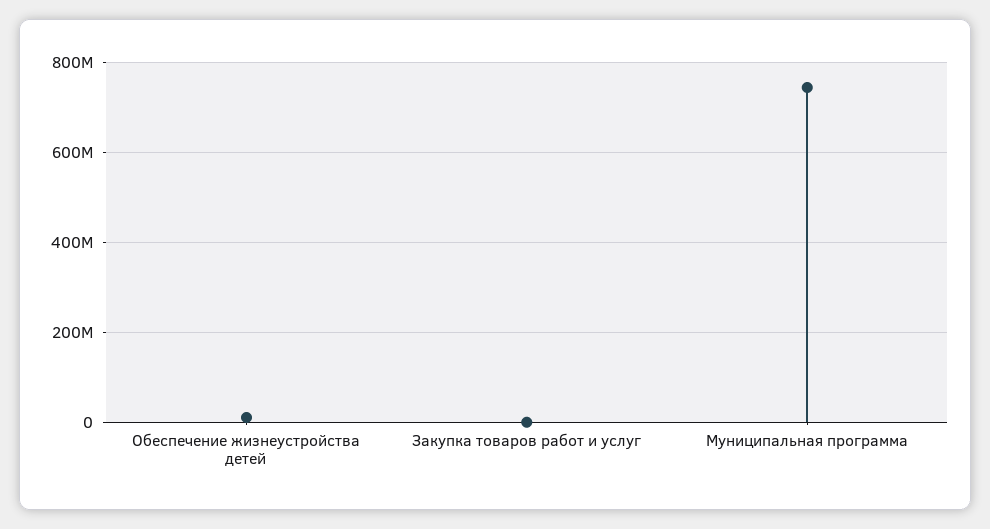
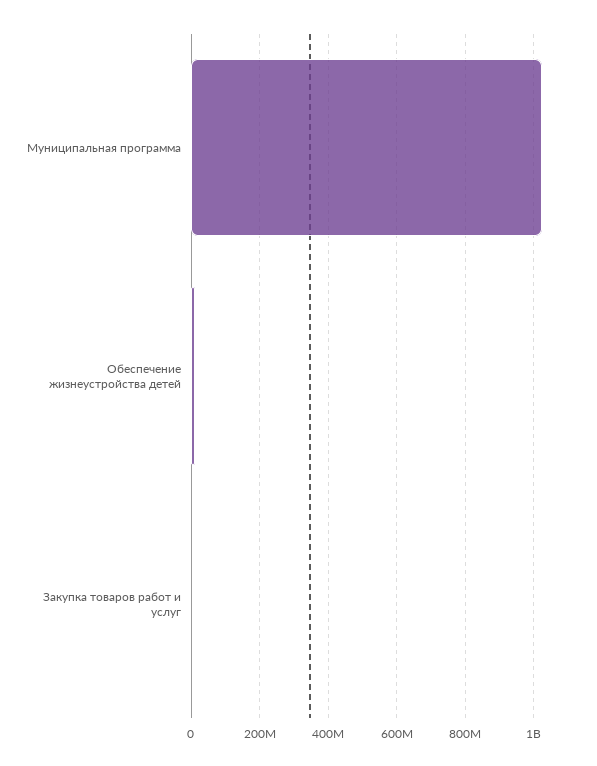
Муниципальная программа: 740000000 -> 1020000000

